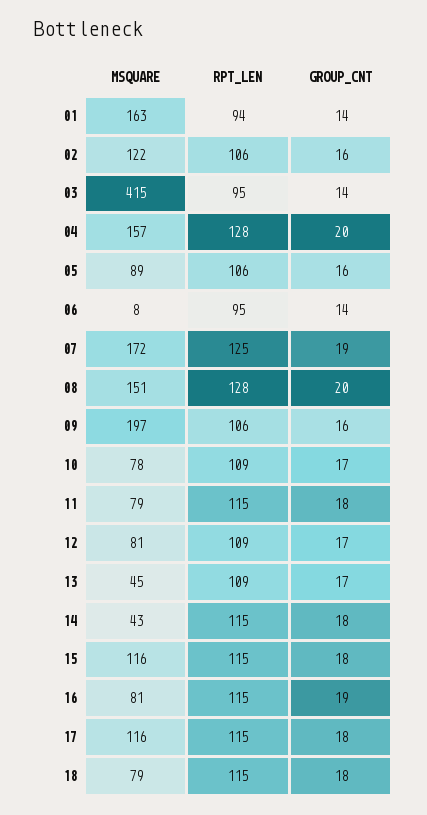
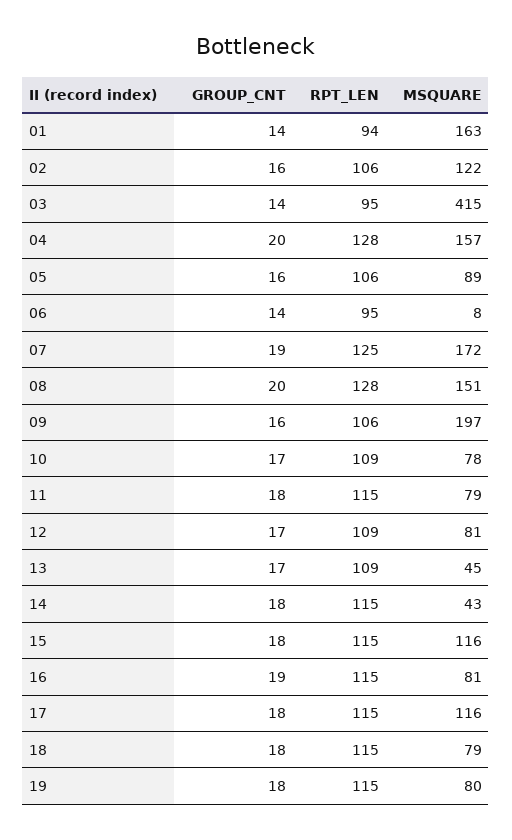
GROUP_CNT, 19: none -> 18
RPT_LEN, 19: none -> 115
MSQUARE, 19: none -> 80

